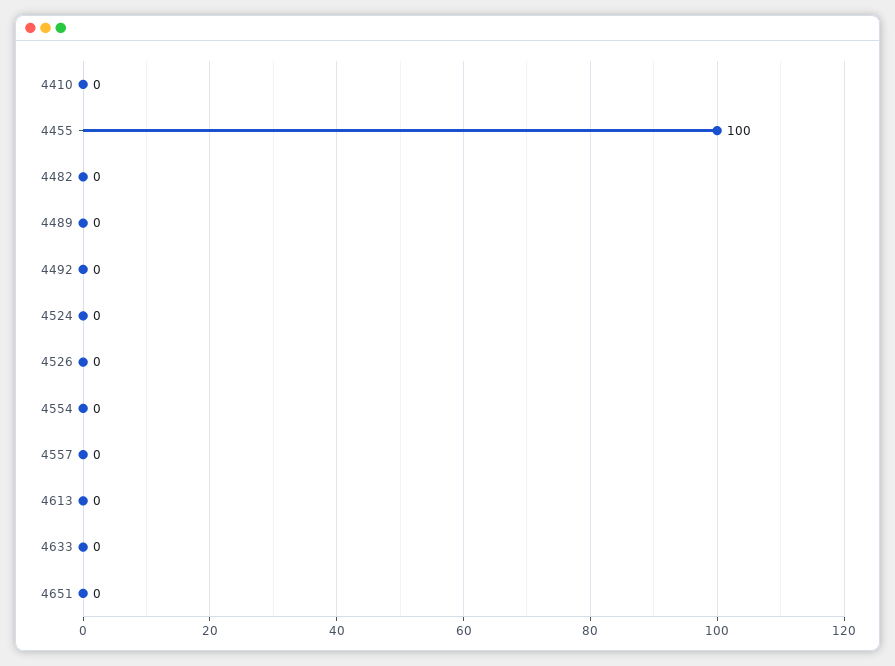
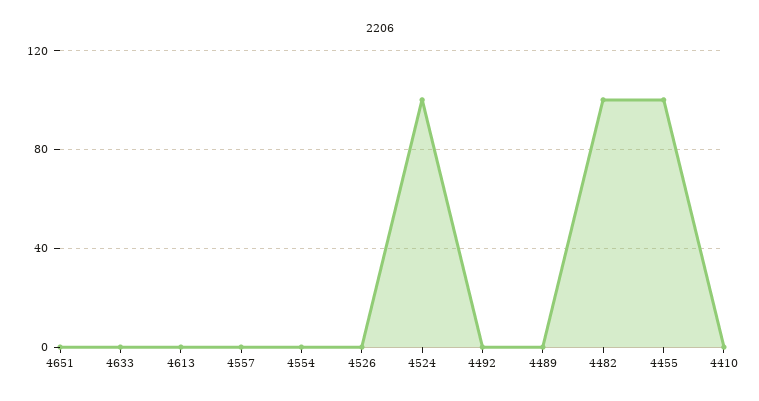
4482: 0 -> 100
4524: 0 -> 100

